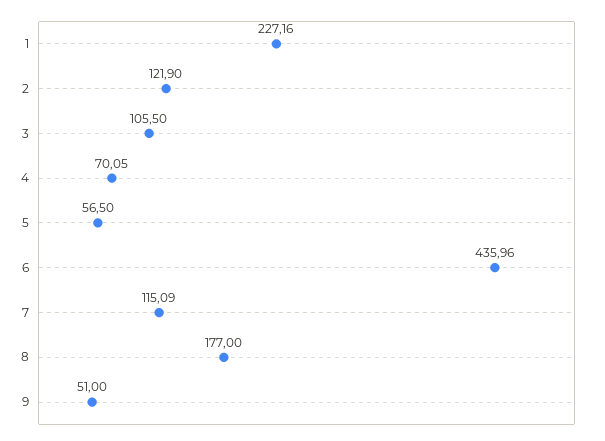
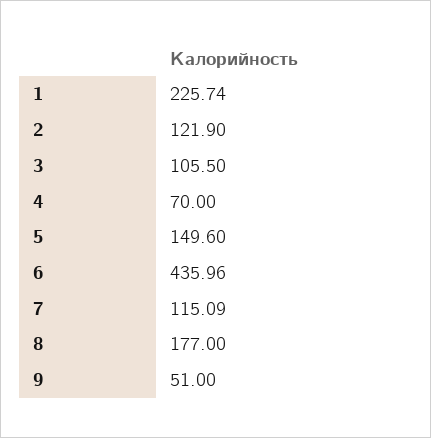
1: 227.16 -> 225.74
4: 70.05 -> 70
5: 56.5 -> 149.6

